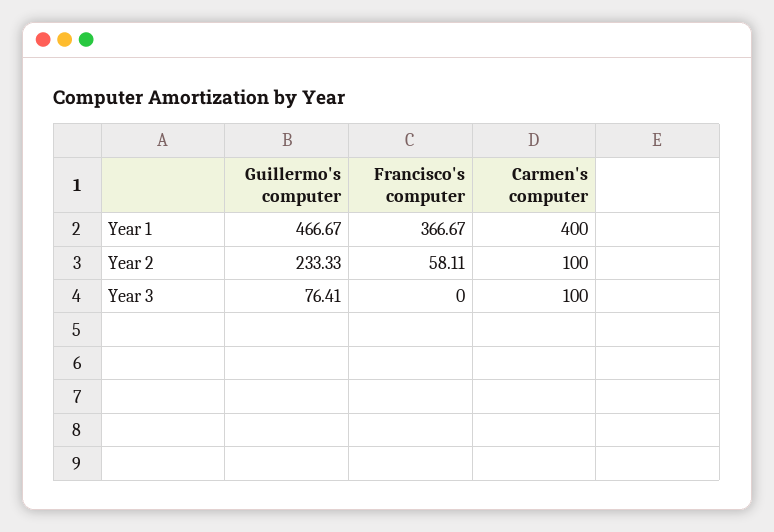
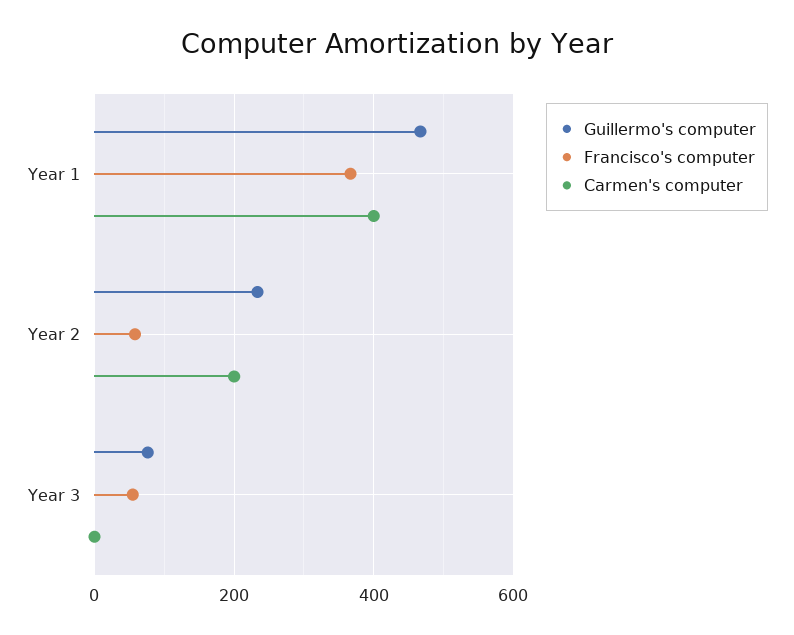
Carmen's computer, Year 2: 100 -> 200
Francisco's computer, Year 3: 0 -> 60
Carmen's computer, Year 3: 100 -> 0

